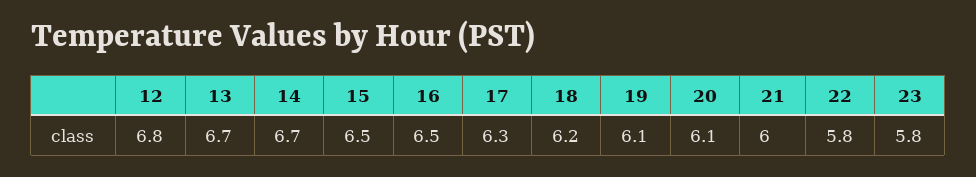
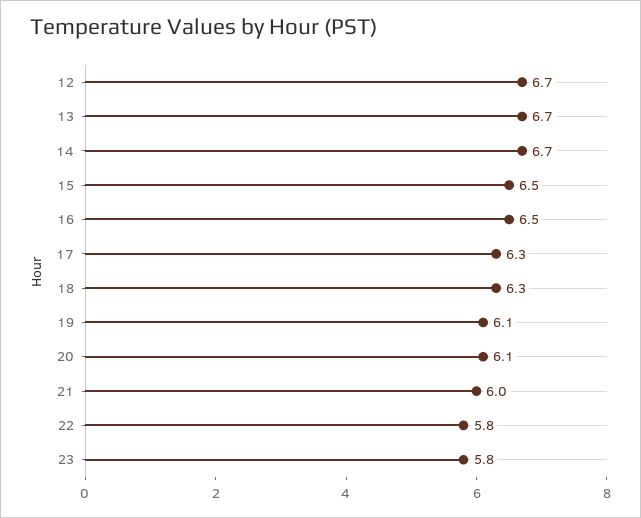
12: 6.8 -> 6.7
18: 6.2 -> 6.3

